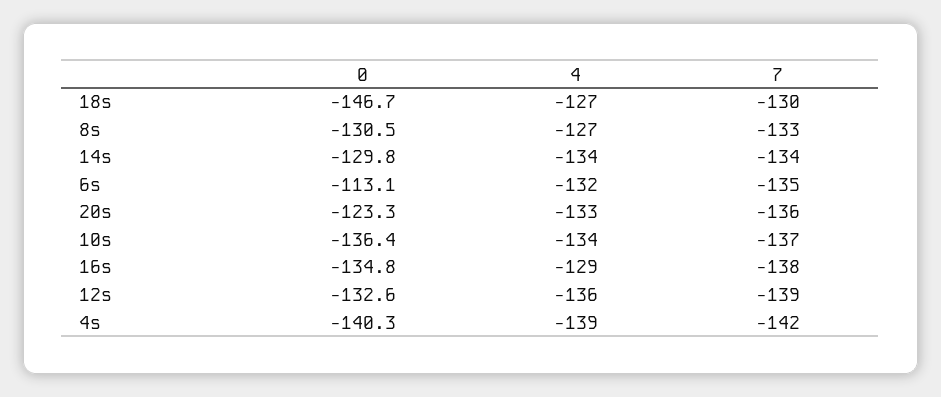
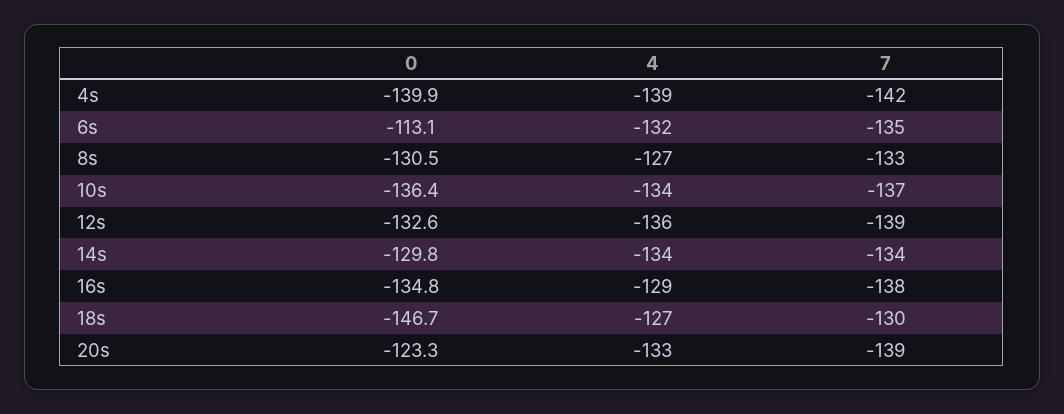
7, 20s: -136 -> -139
0, 4s: -140.3 -> -139.9

